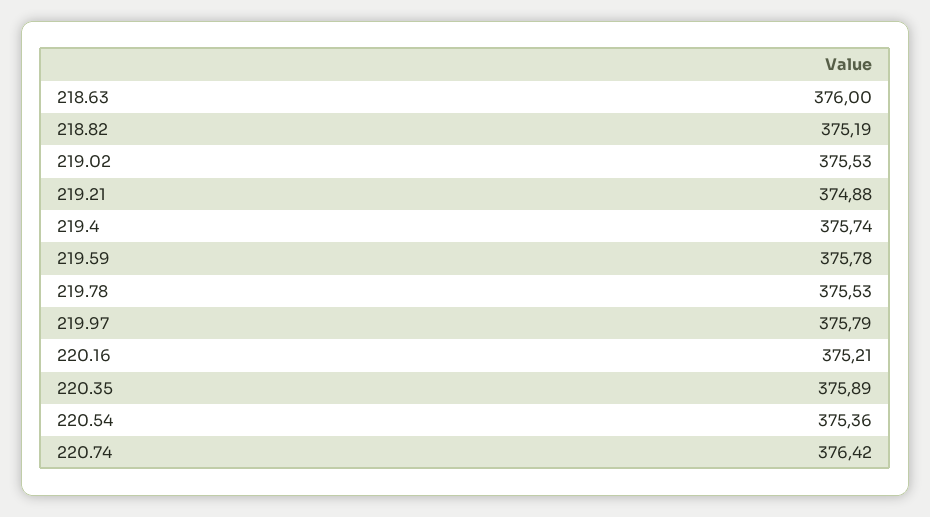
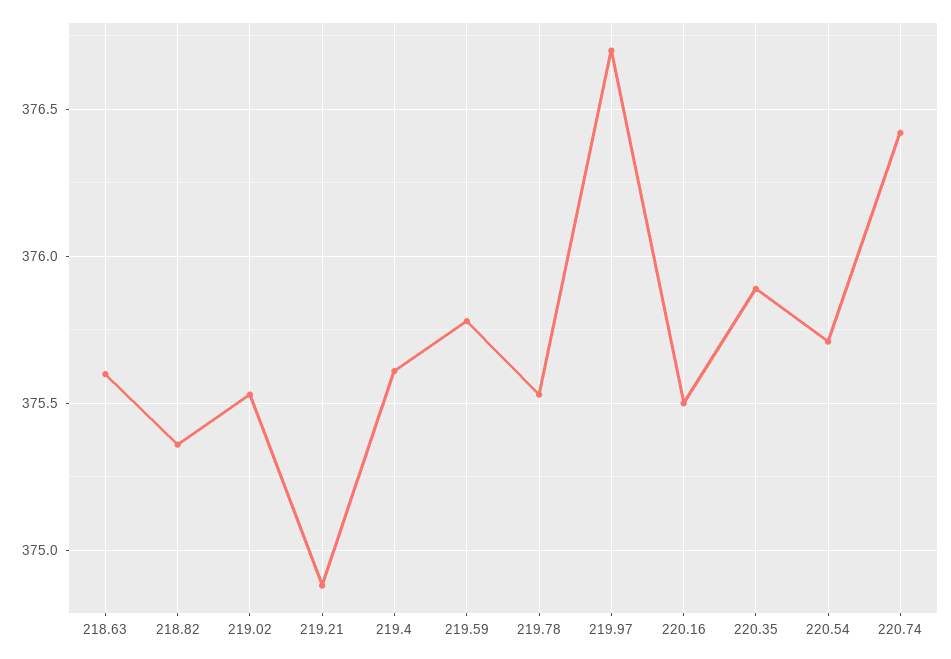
218.63: 376 -> 375.6
218.82: 375.19 -> 375.35
219.4: 375.74 -> 375.6
219.97: 375.79 -> 376.7
220.16: 375.21 -> 375.5
220.54: 375.36 -> 375.7

